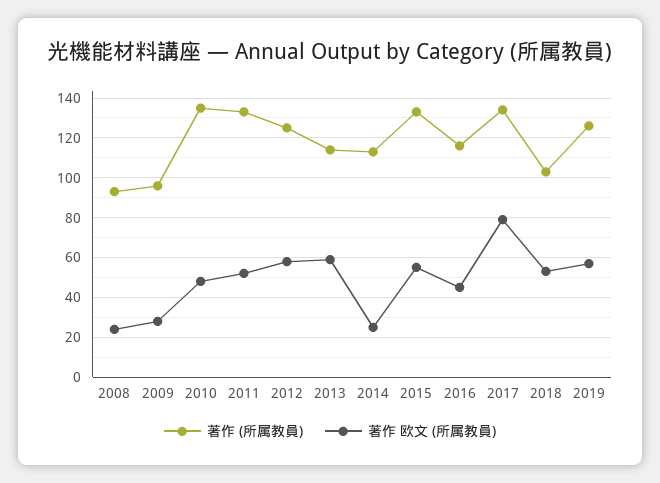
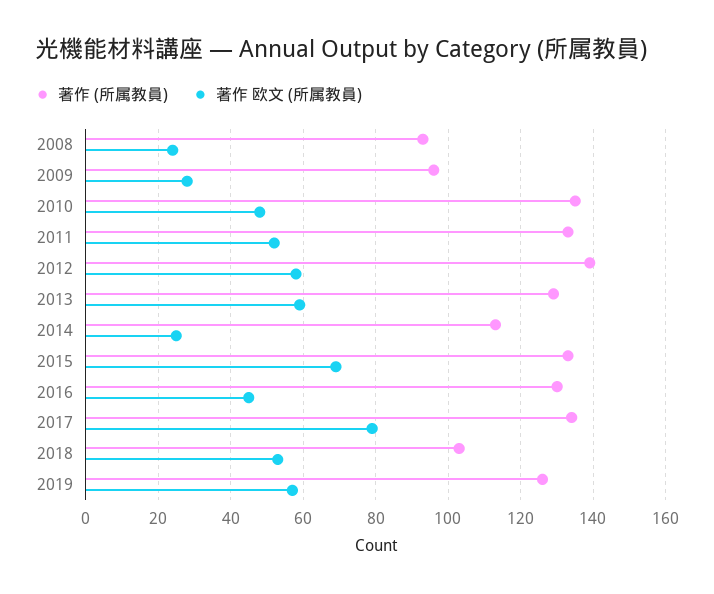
著作 (所属教員), 2012: 125 -> 140
著作 (所属教員), 2013: 115 -> 130
著作 欧文 (所属教員), 2015: 55 -> 70
著作 (所属教員), 2016: 115 -> 130

